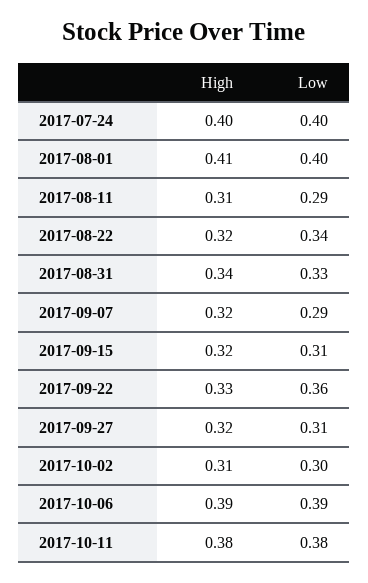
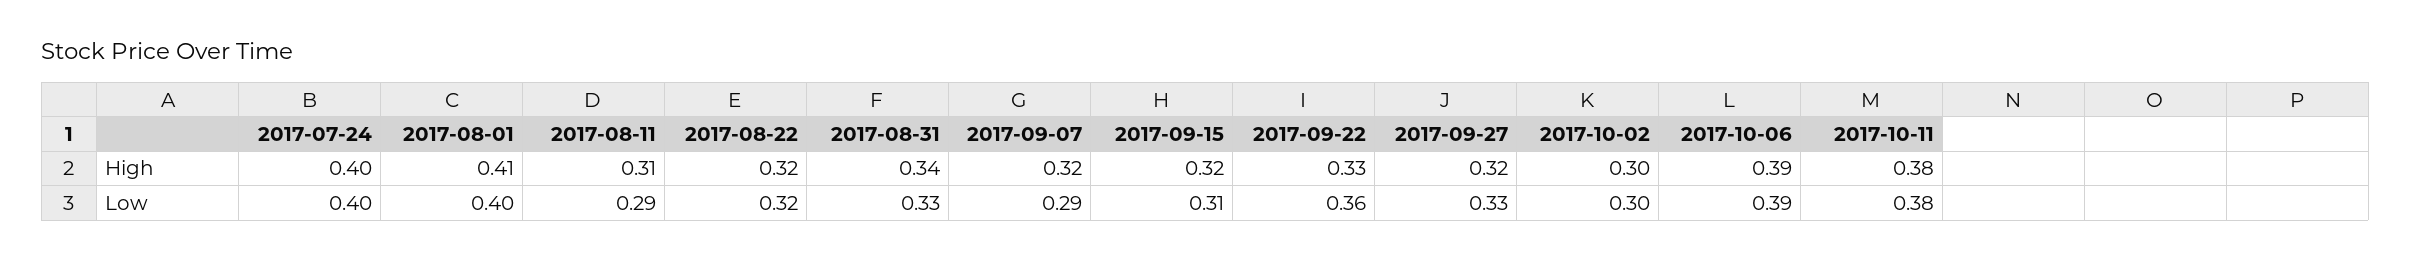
Low, 2017-08-22: 0.34 -> 0.32
Low, 2017-09-27: 0.31 -> 0.33
High, 2017-10-02: 0.31 -> 0.3

